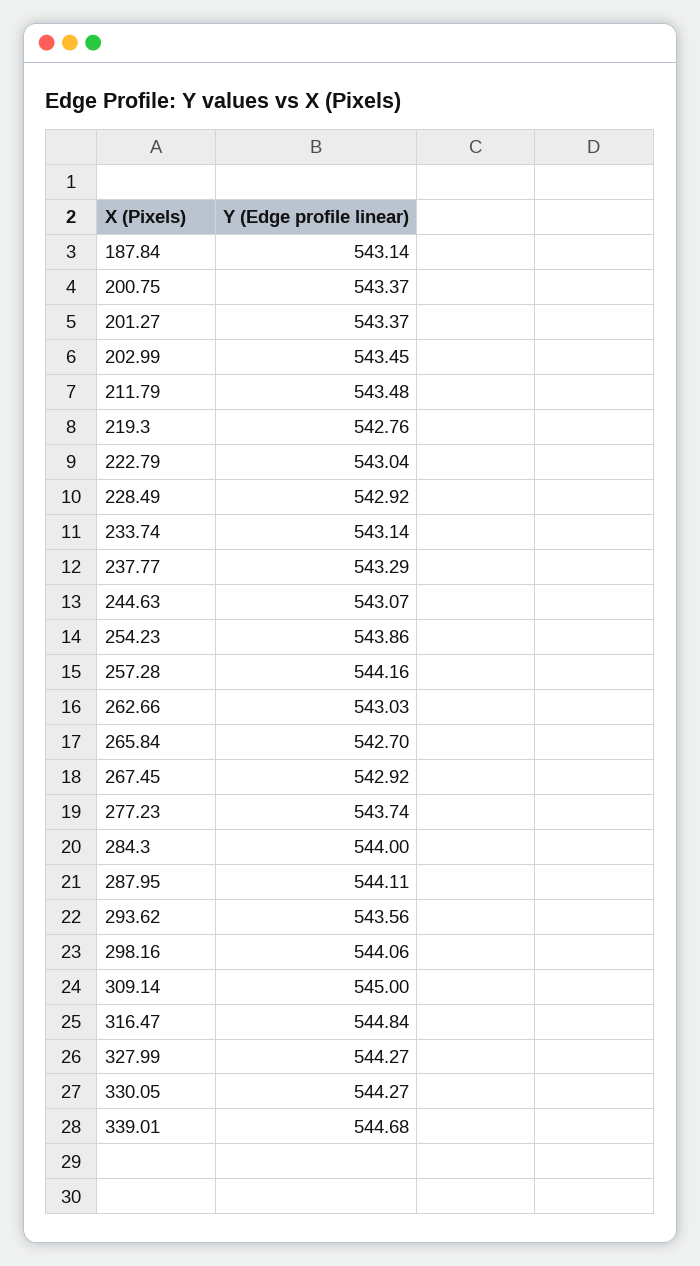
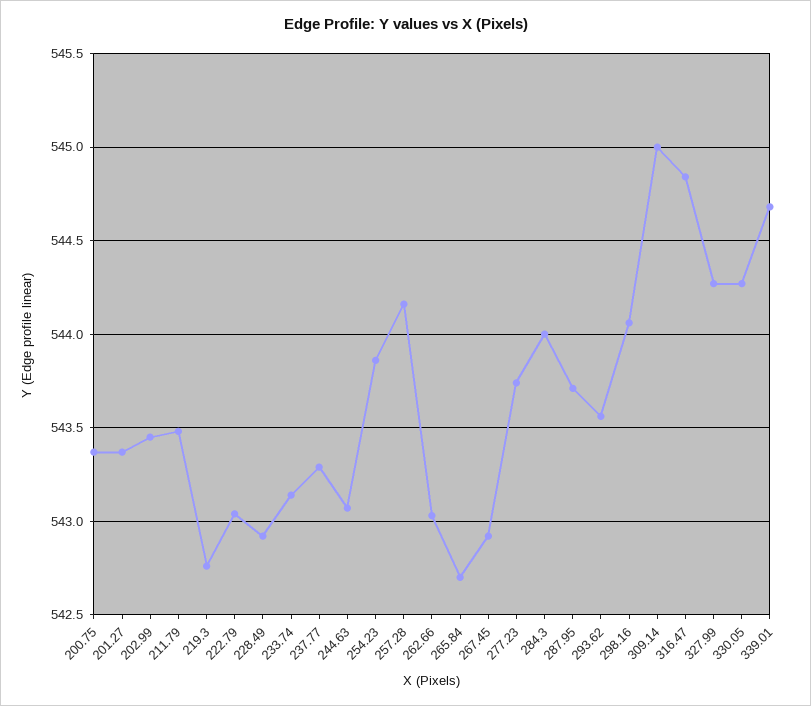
187.84: 543.14 -> none
287.95: 544.11 -> 543.7

